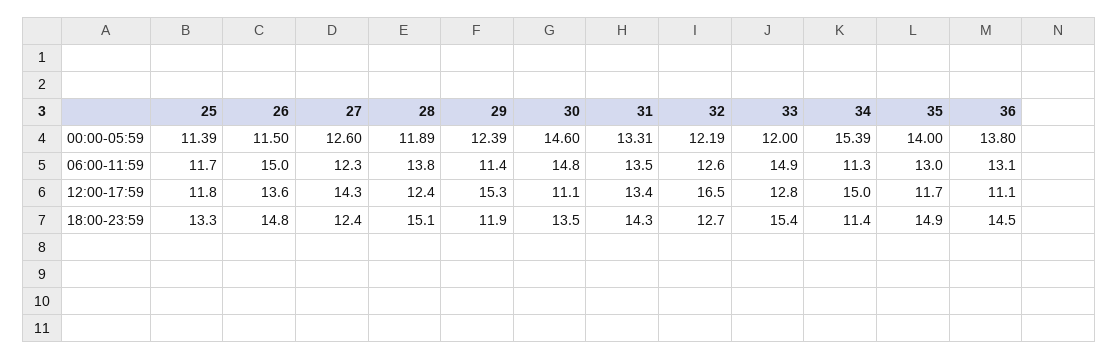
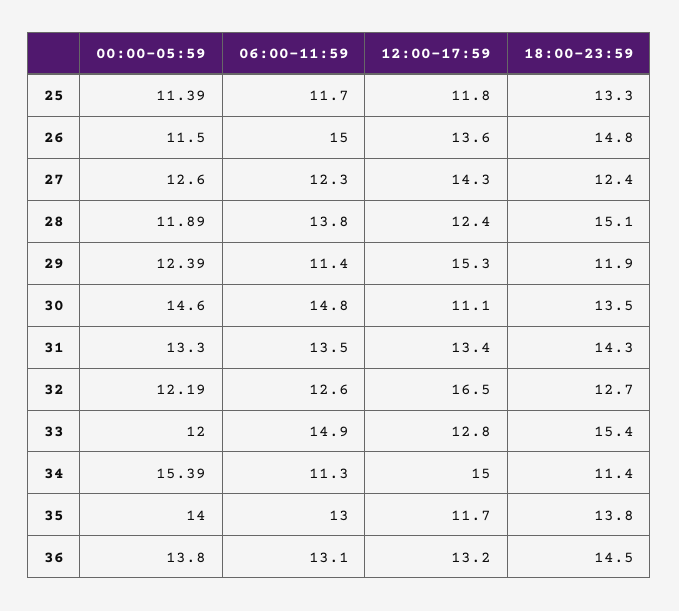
31, 00:00-05:59: 13.31 -> 13.3
36, 12:00-17:59: 11.1 -> 13.2
35, 18:00-23:59: 14.9 -> 13.8

